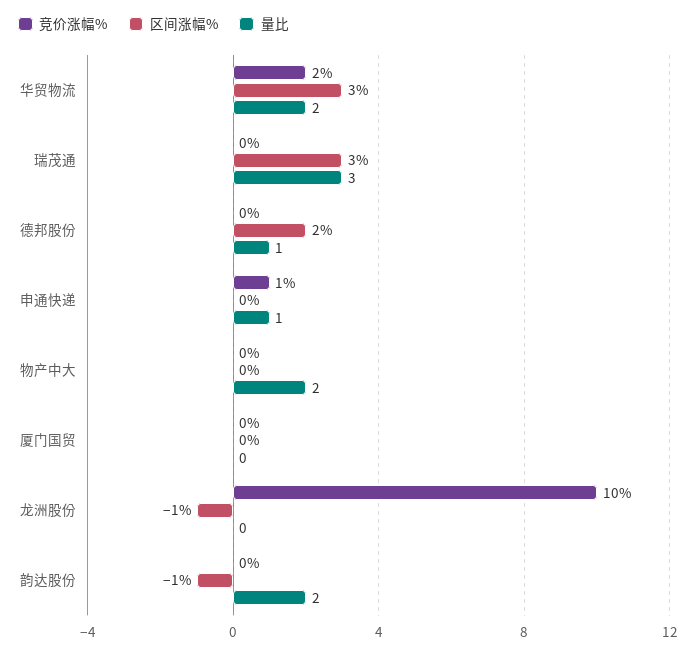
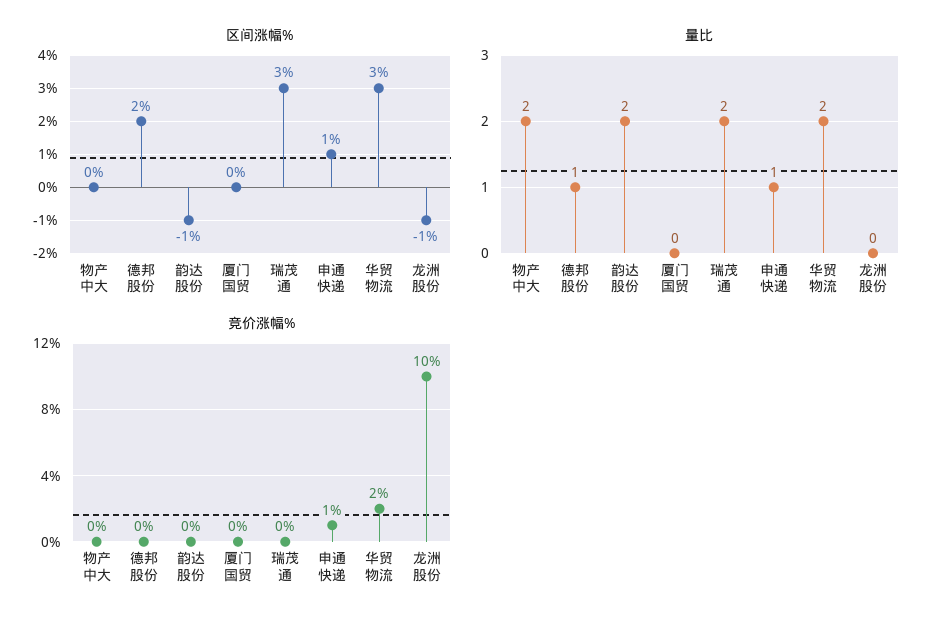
量比, 瑞茂通: 3 -> 2
区间涨幅%, 申通快递: 0 -> 1

